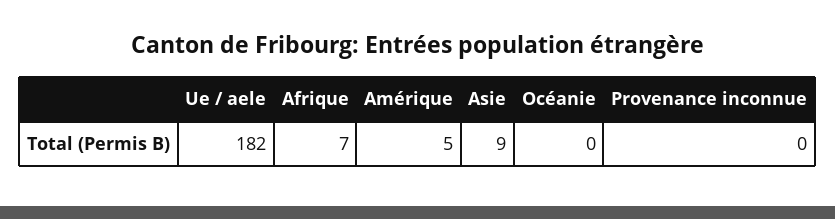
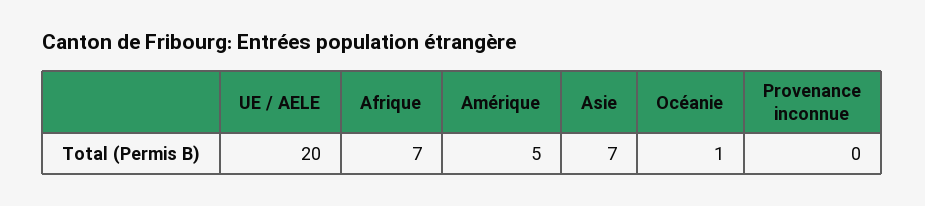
Ue / aele: 182 -> 20
Asie: 9 -> 7
Océanie: 0 -> 1

